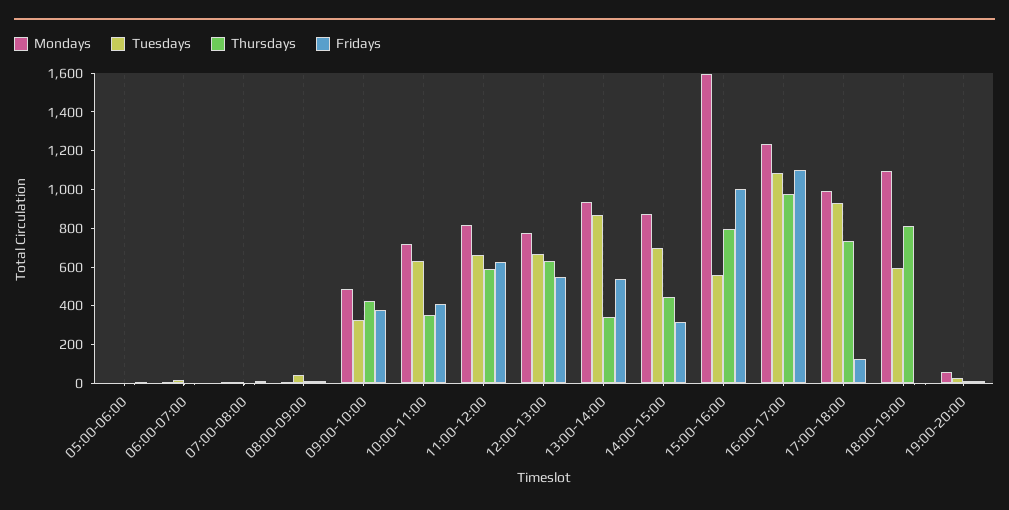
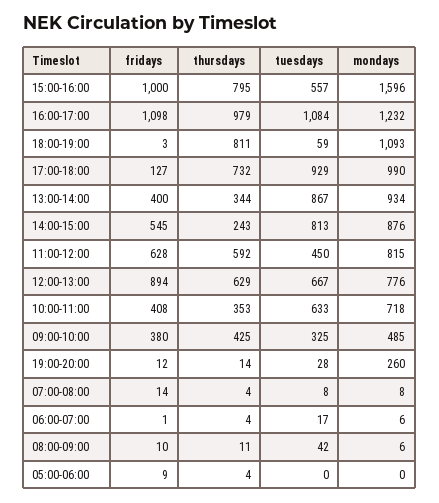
Tuesdays, 11:00-12:00: 650 -> 450
Fridays, 12:00-13:00: 550 -> 894
Fridays, 13:00-14:00: 550 -> 400
Tuesdays, 14:00-15:00: 700 -> 813
Thursdays, 14:00-15:00: 450 -> 243
Fridays, 14:00-15:00: 300 -> 545
Tuesdays, 18:00-19:00: 600 -> 59
Mondays, 19:00-20:00: 50 -> 260

